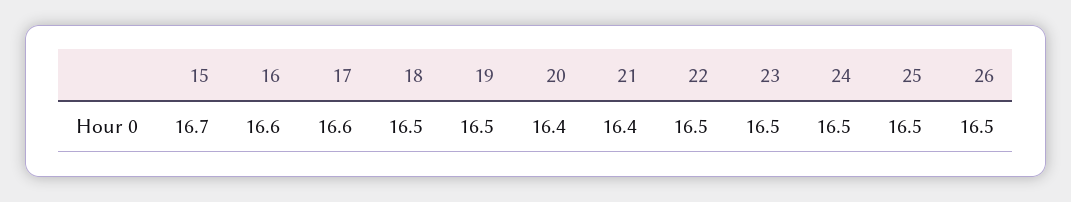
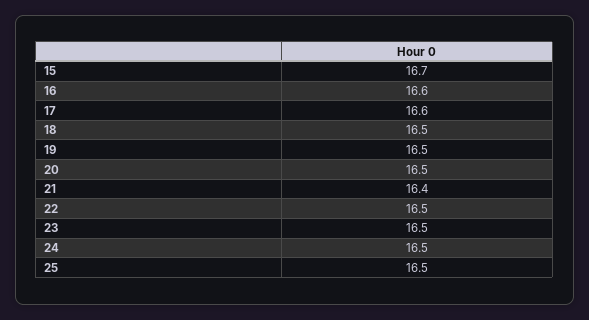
20: 16.4 -> 16.5
26: 16.5 -> none

